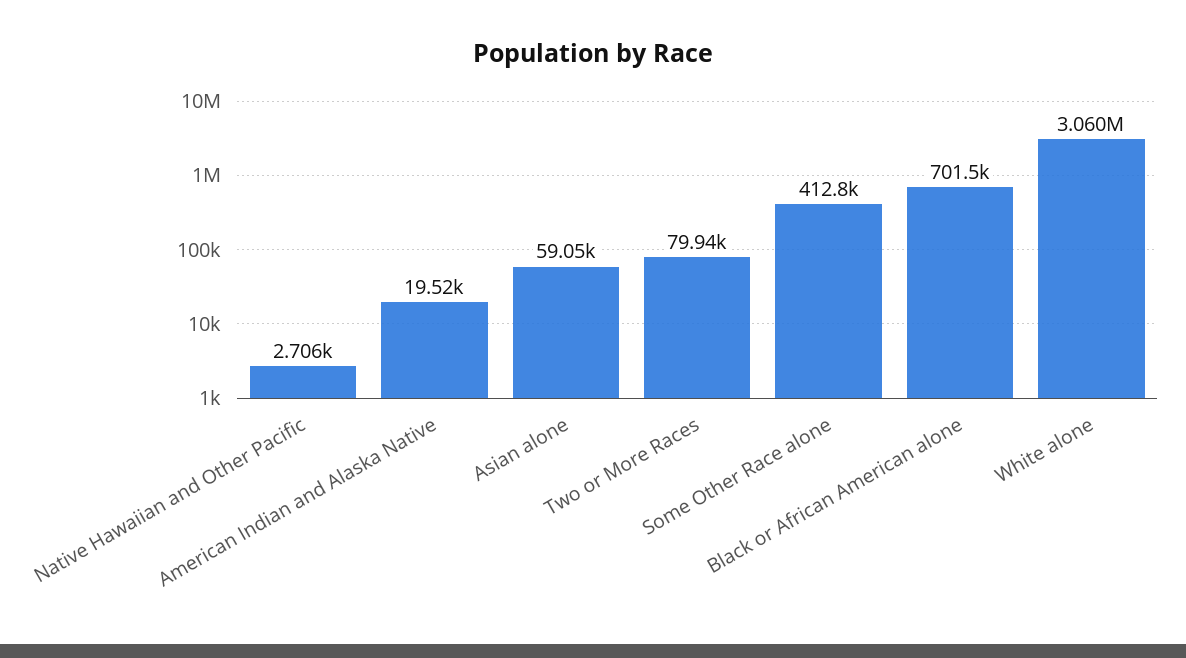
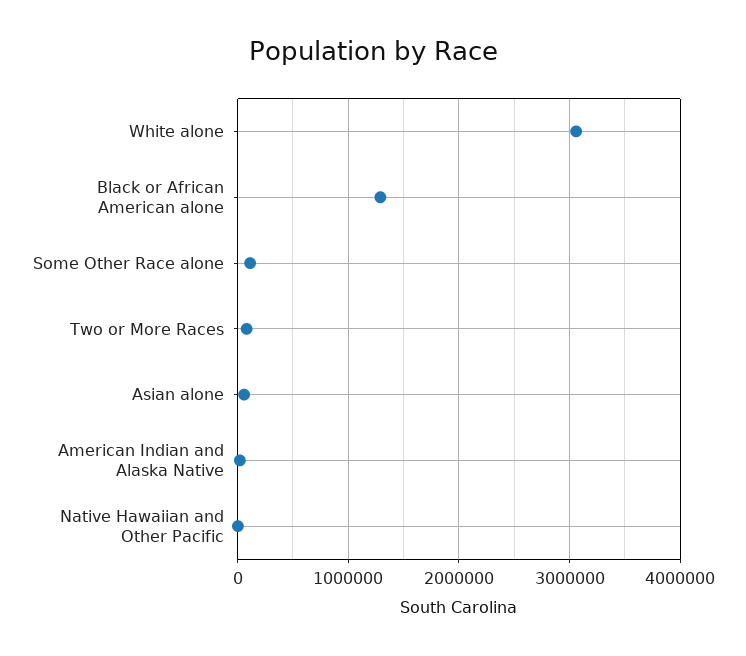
Some Other Race alone: 412800 -> 100000
Black or African American alone: 701500 -> 1300000

